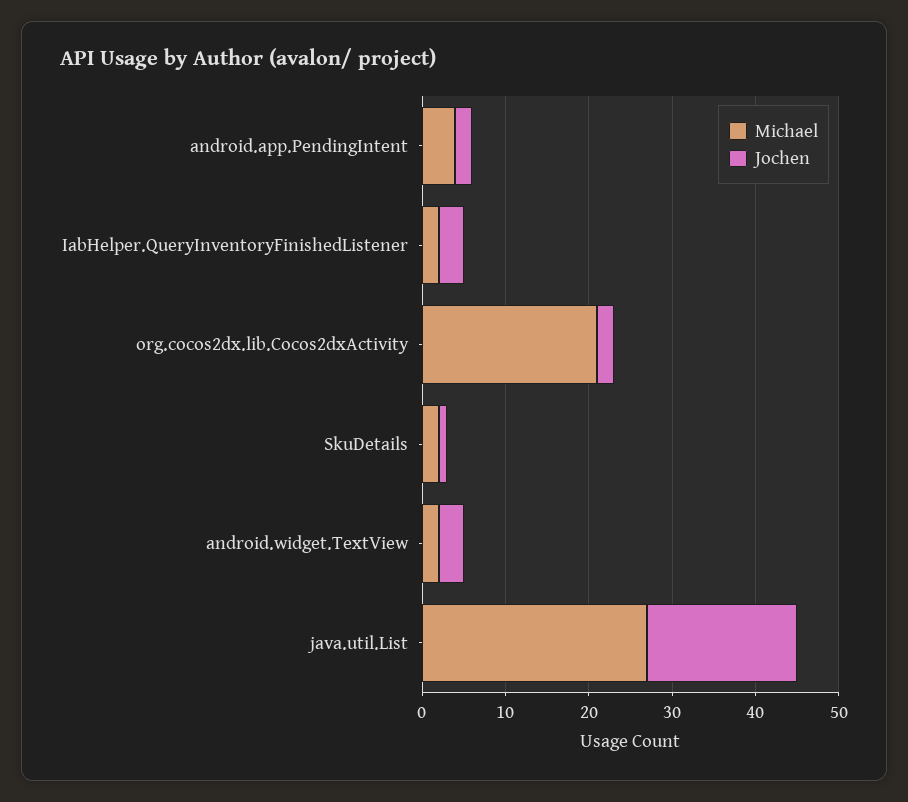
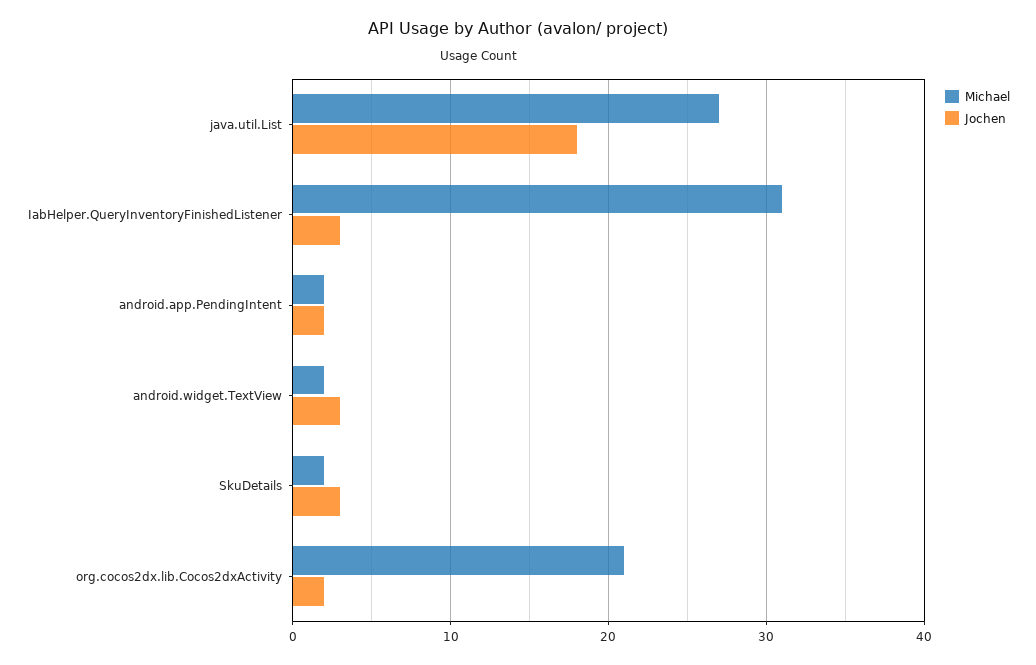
Michael, android.app.PendingIntent: 4 -> 2
Michael, IabHelper.QueryInventoryFinishedListener: 2 -> 31
Jochen, SkuDetails: 1 -> 3

